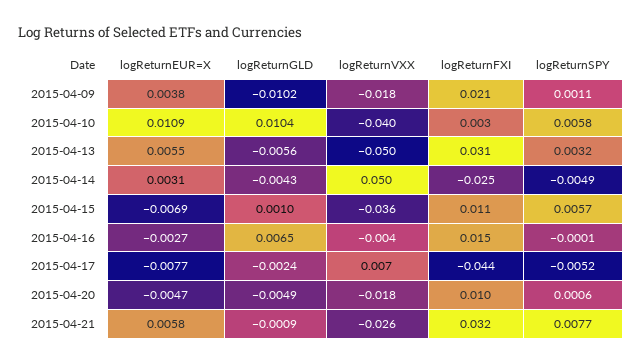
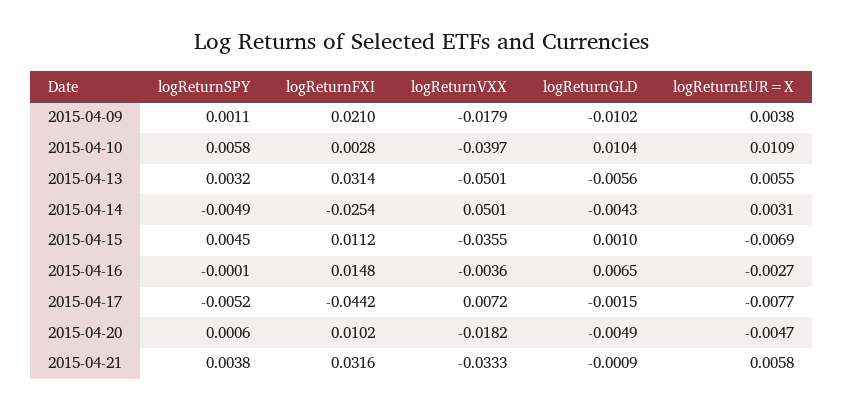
logReturnSPY, 2015-04-15: 0.0057 -> 0.0045
logReturnGLD, 2015-04-17: -0.0024 -> -0.0015
logReturnVXX, 2015-04-21: -0.026 -> -0.0333
logReturnSPY, 2015-04-21: 0.0077 -> 0.0038

